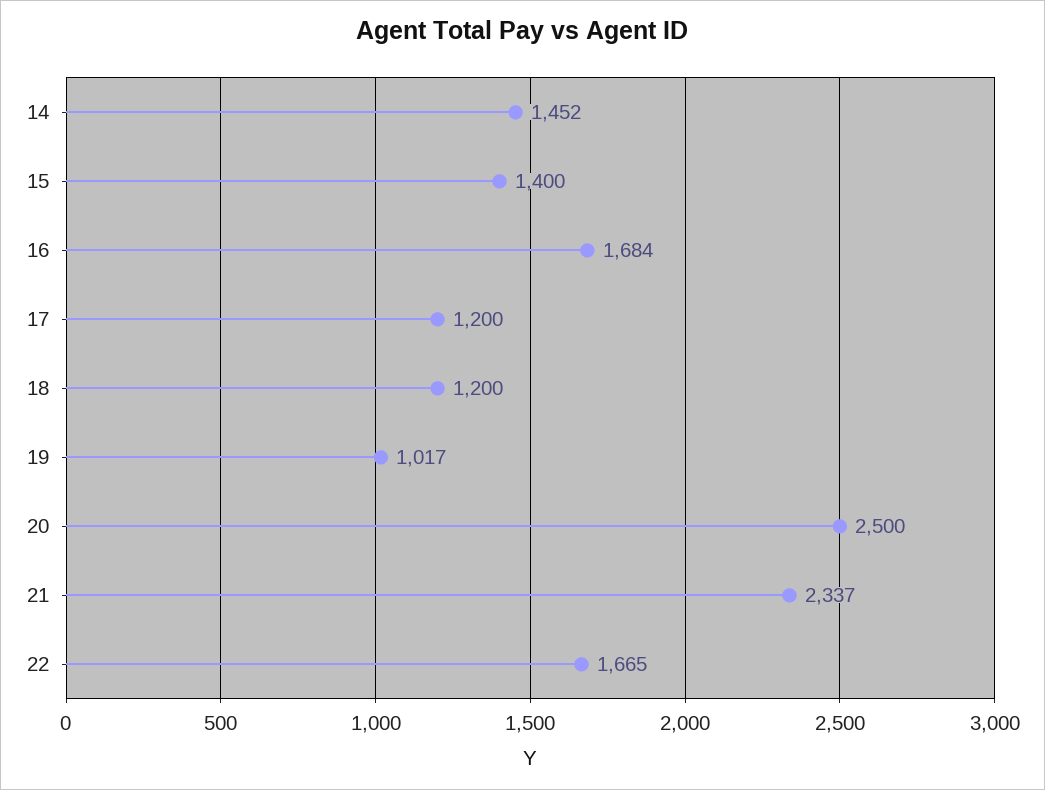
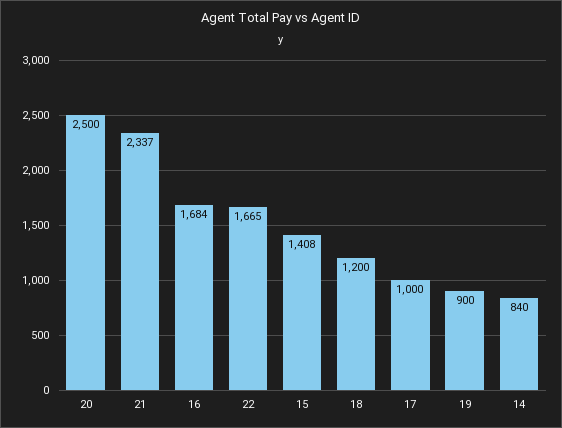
14: 1452 -> 840
15: 1400 -> 1408
17: 1200 -> 1000
19: 1017 -> 900

